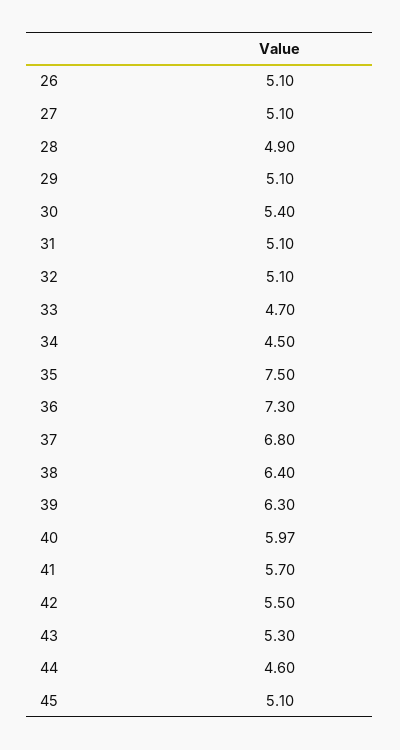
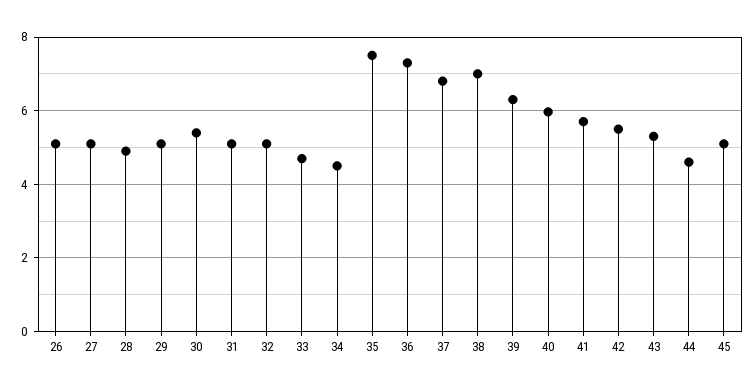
38: 6.4 -> 7

